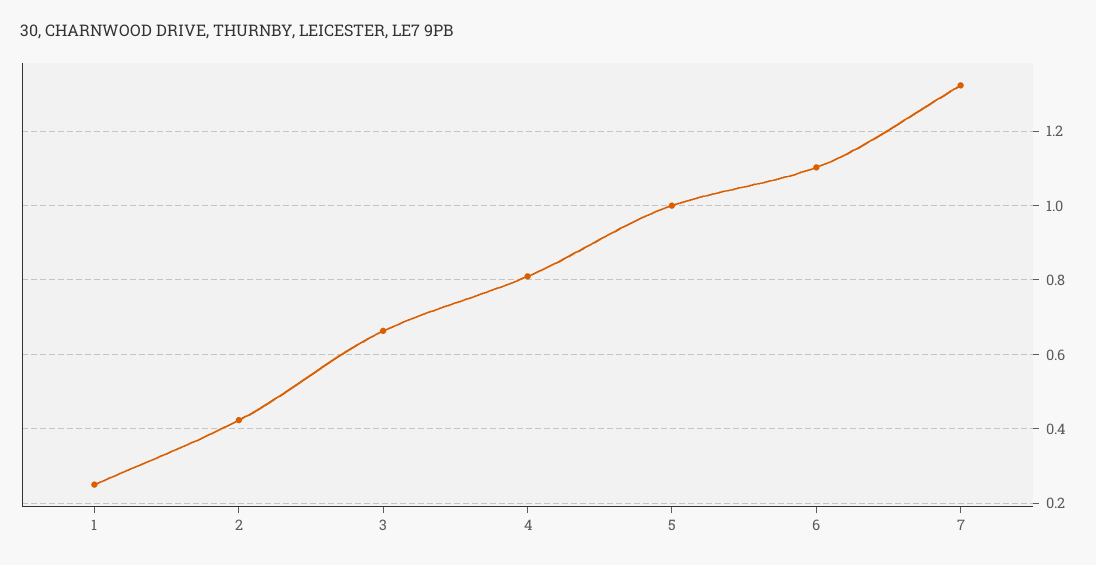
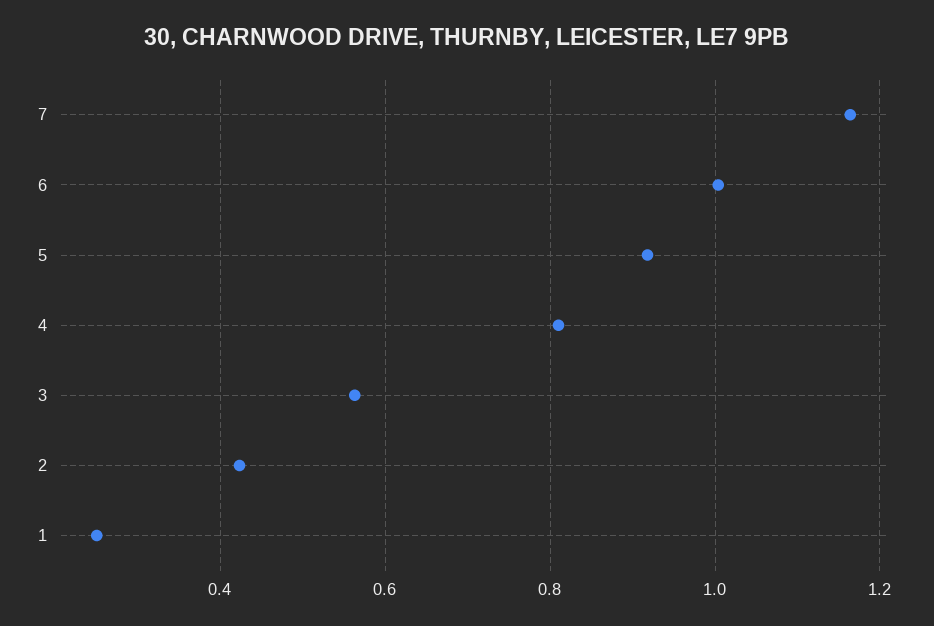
3: 0.66 -> 0.56
5: 1 -> 0.92
6: 1.1 -> 1
7: 1.32 -> 1.16

